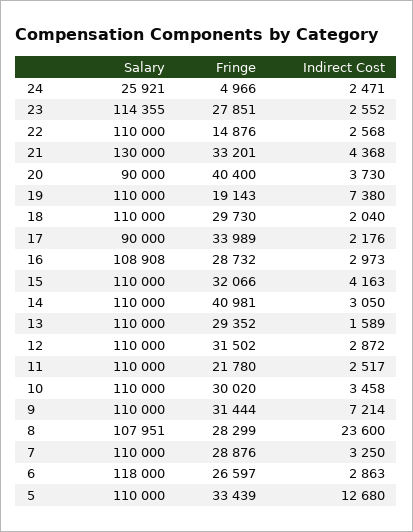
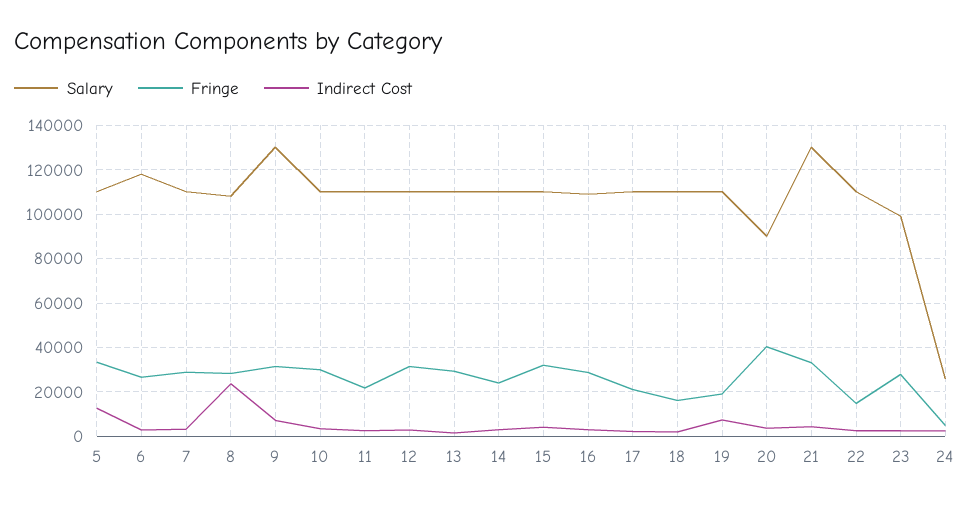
Salary, 23: 114355 -> 100000
Fringe, 18: 29730 -> 15000
Salary, 17: 90000 -> 110000
Fringe, 17: 33989 -> 20000
Fringe, 14: 40981 -> 25000
Salary, 9: 110000 -> 130000

